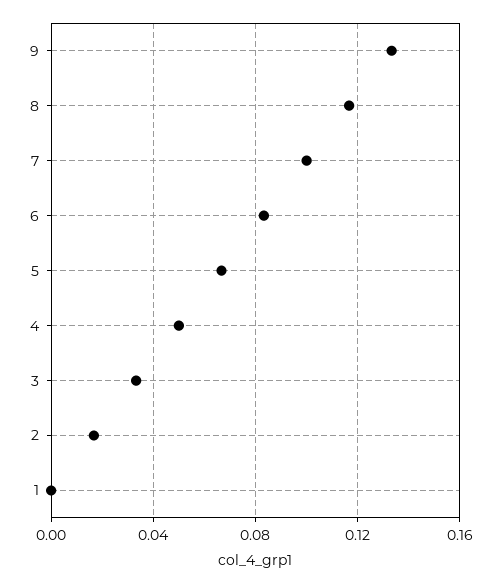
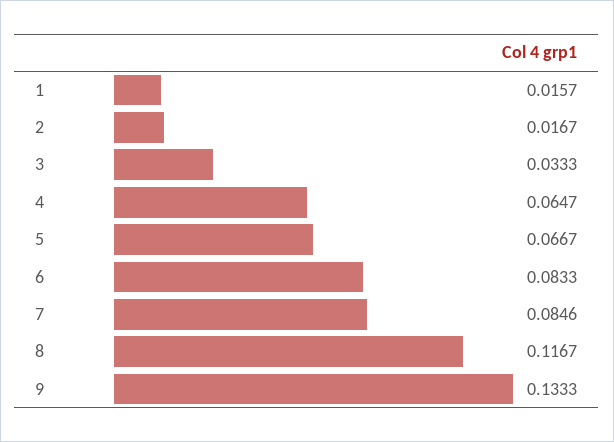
7: 0.1 -> 0.0846
4: 0.05 -> 0.0647
1: 0 -> 0.0157

